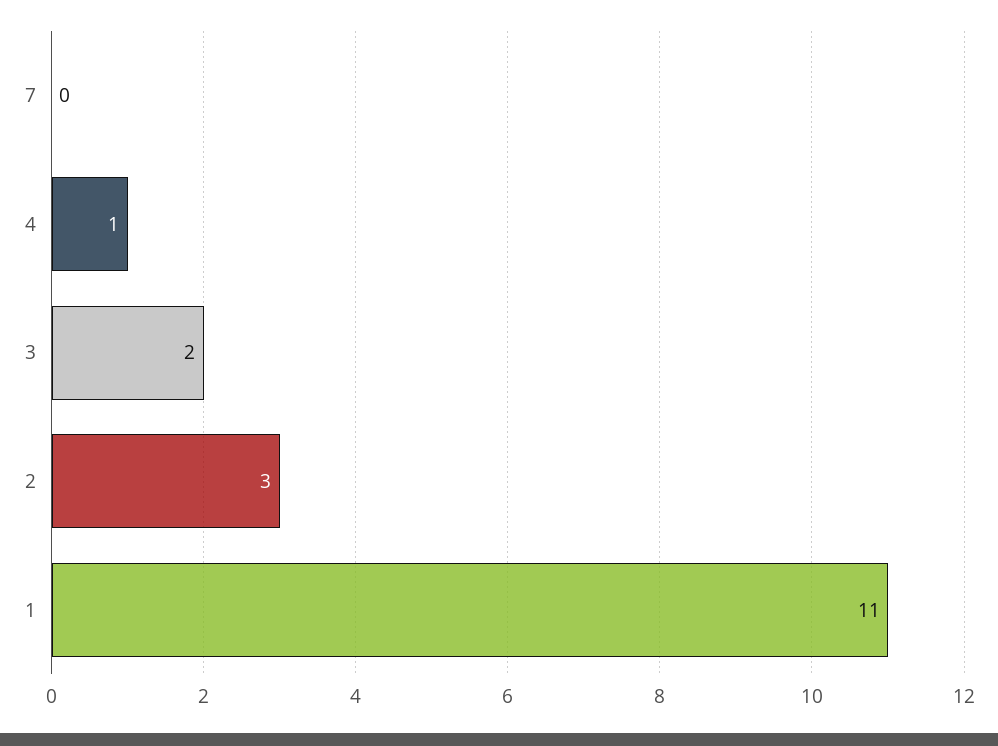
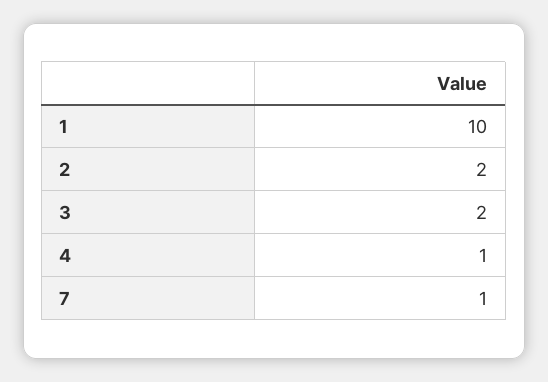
7: 0 -> 1
2: 3 -> 2
1: 11 -> 10

